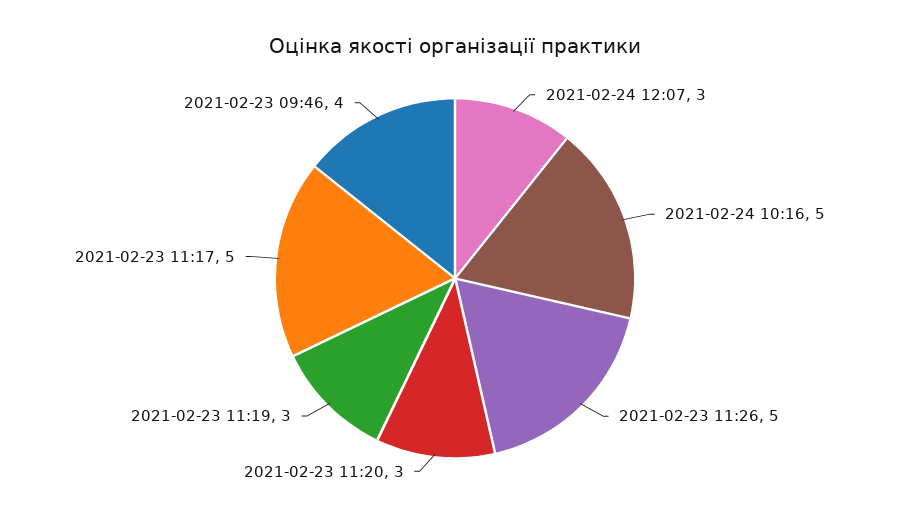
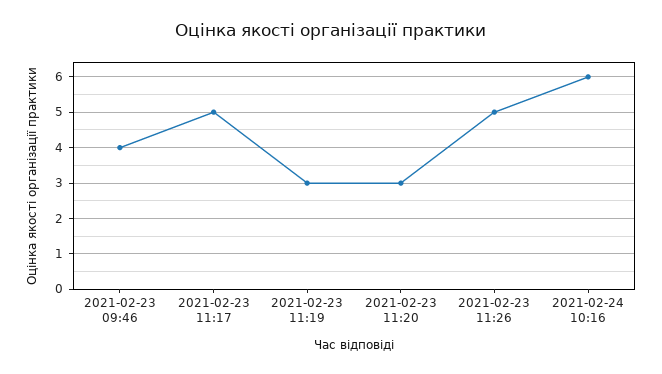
2021-02-24 12:07: 3 -> none
2021-02-24 10:16: 5 -> 6

